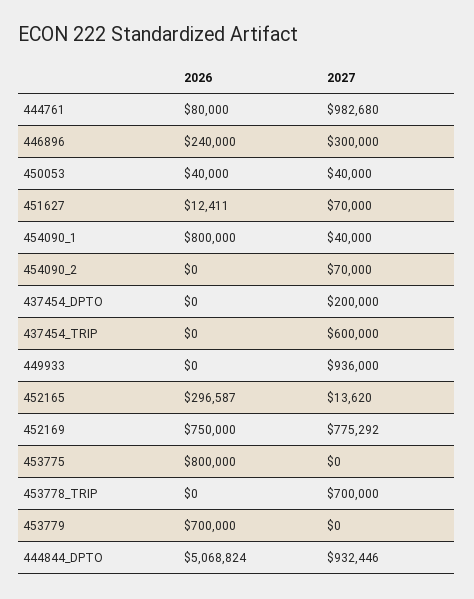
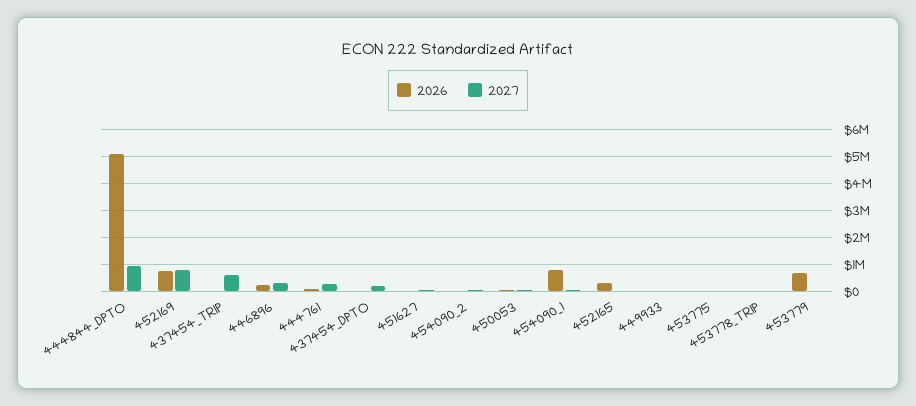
2027, 444761: 982680 -> 250000
2027, 449933: 936000 -> 0
2026, 453775: 800000 -> 0
2027, 453778_TRIP: 700000 -> 0

